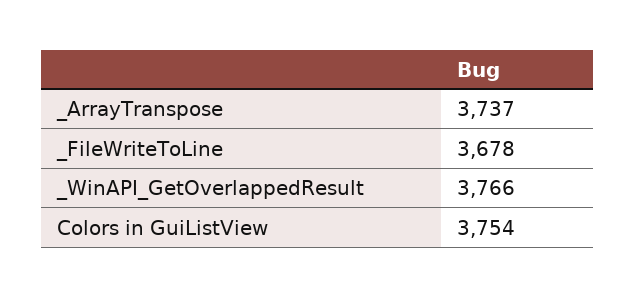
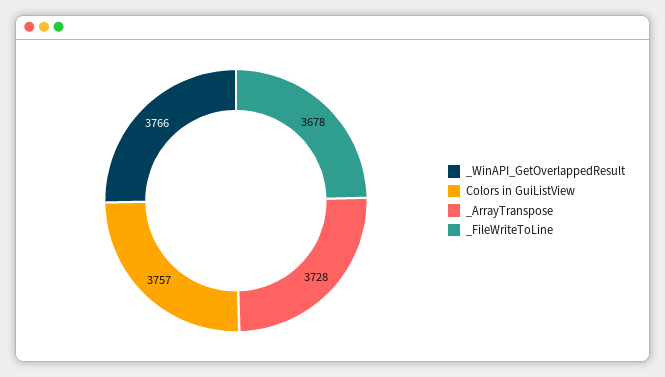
_ArrayTranspose: 3737 -> 3728
Colors in GuiListView: 3754 -> 3757

